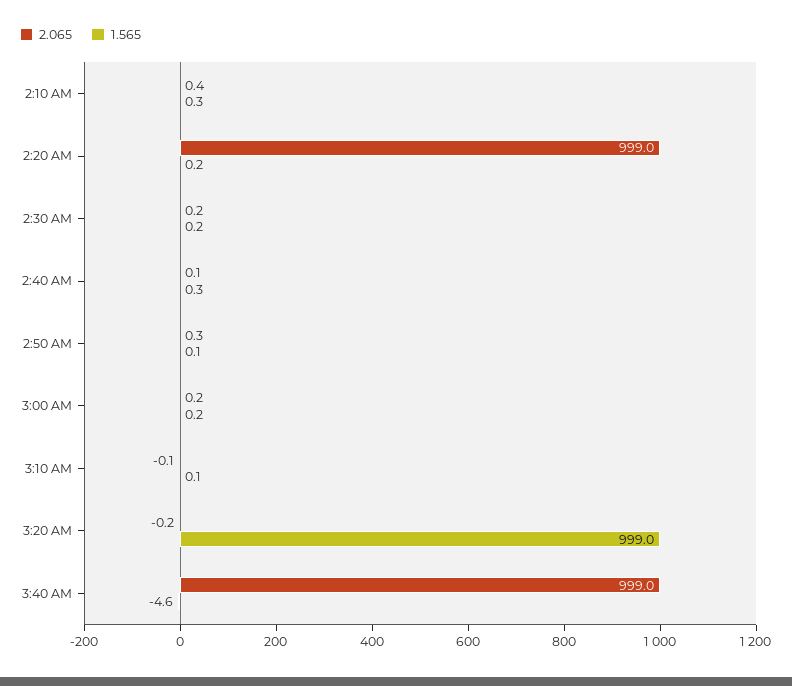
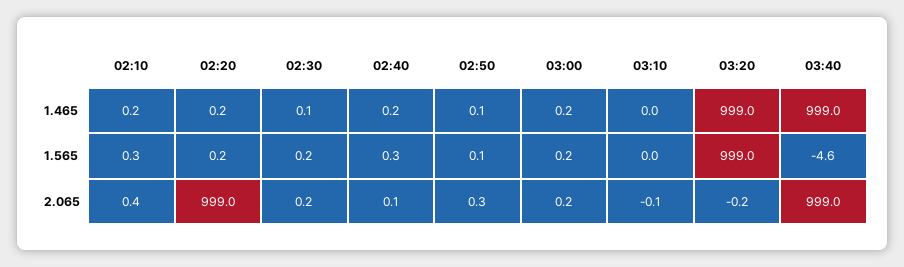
1.565, 3:10 AM: 0.1 -> 0
1.465, 2:10 AM: none -> 0.2
1.465, 2:20 AM: none -> 0.2
1.465, 2:30 AM: none -> 0.1
1.465, 2:40 AM: none -> 0.2
1.465, 2:50 AM: none -> 0.1
1.465, 3:00 AM: none -> 0.2
1.465, 3:10 AM: none -> 0
1.465, 3:20 AM: none -> 999
1.465, 3:40 AM: none -> 999

